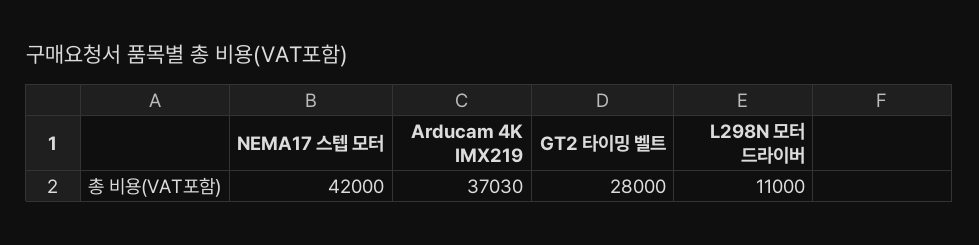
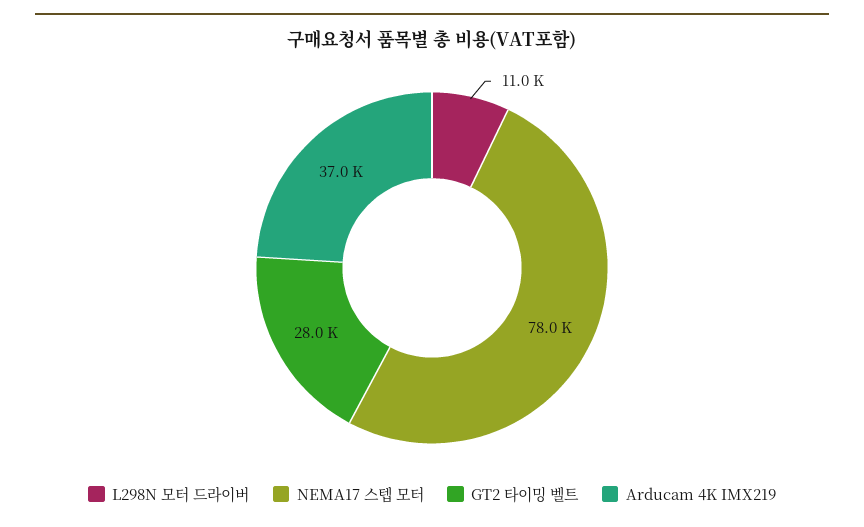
NEMA17 스텝 모터: 42000 -> 78000

